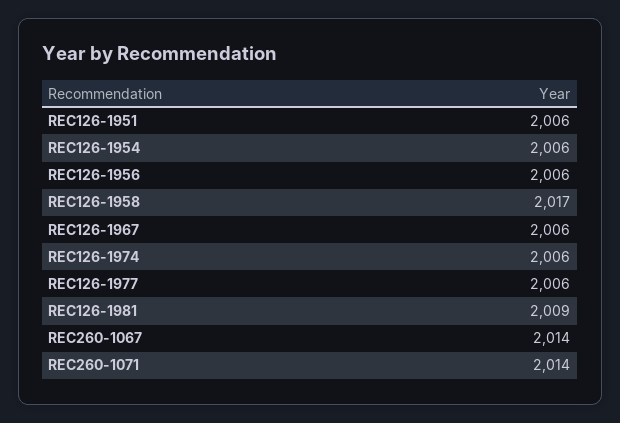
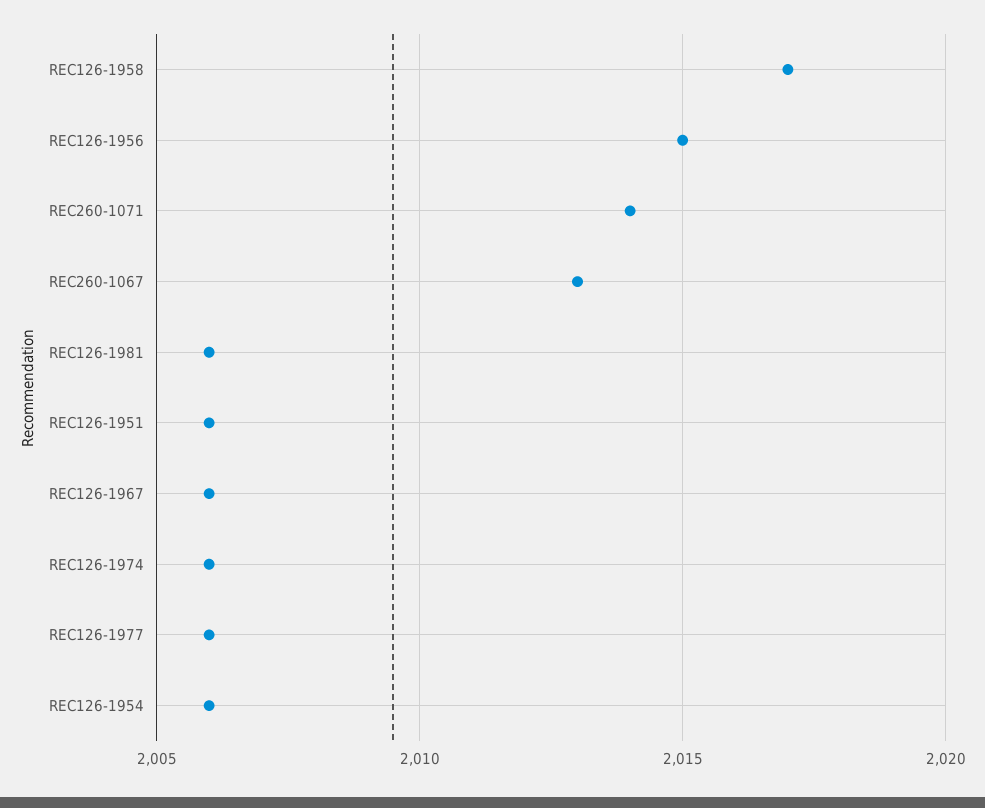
REC126-1956: 2006 -> 2015
REC126-1981: 2009 -> 2006
REC260-1067: 2014 -> 2013

